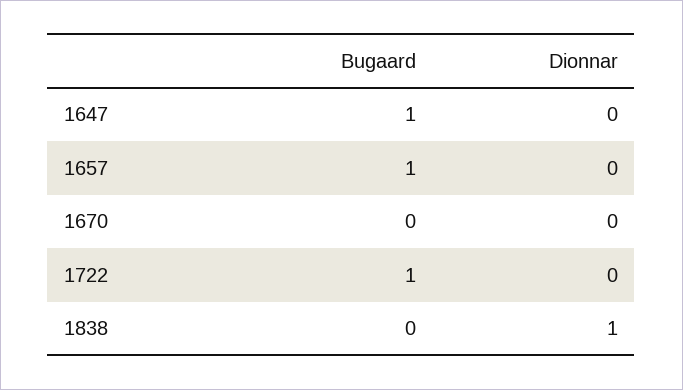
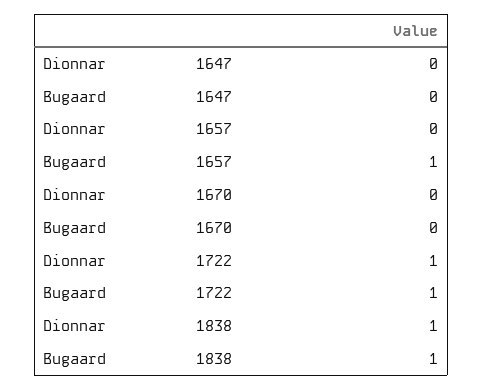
Bugaard, 1647: 1 -> 0
Dionnar, 1722: 0 -> 1
Bugaard, 1838: 0 -> 1

